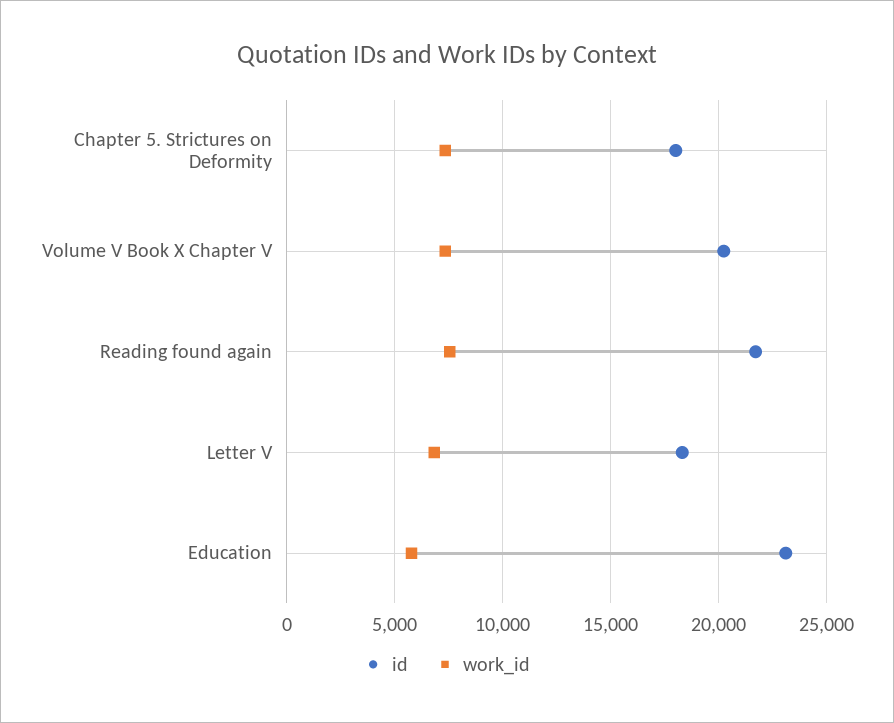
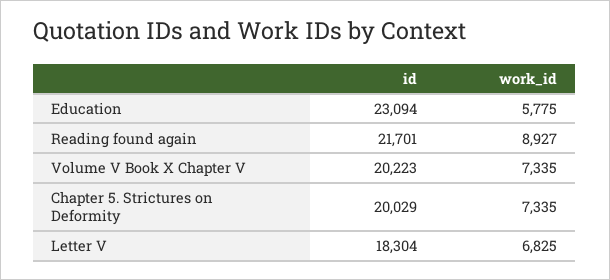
id, Chapter 5. Strictures on Deformity: 18000 -> 20029
work_id, Reading found again: 7500 -> 8927

